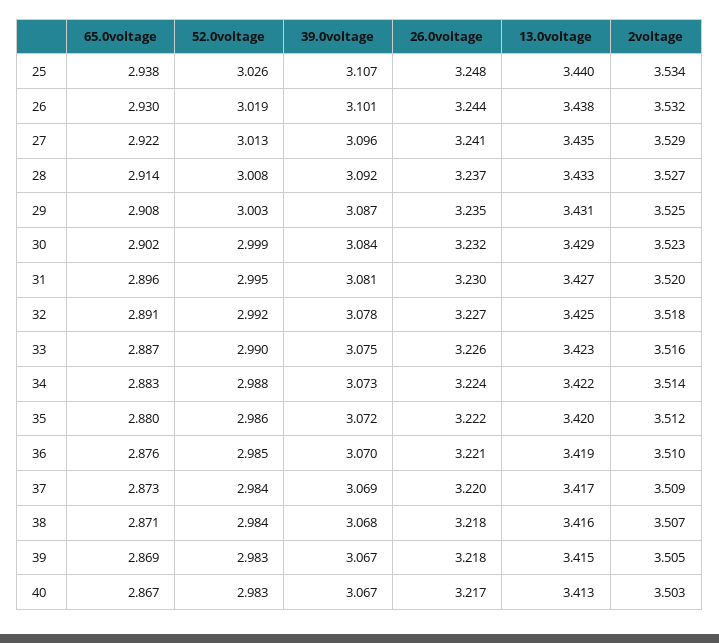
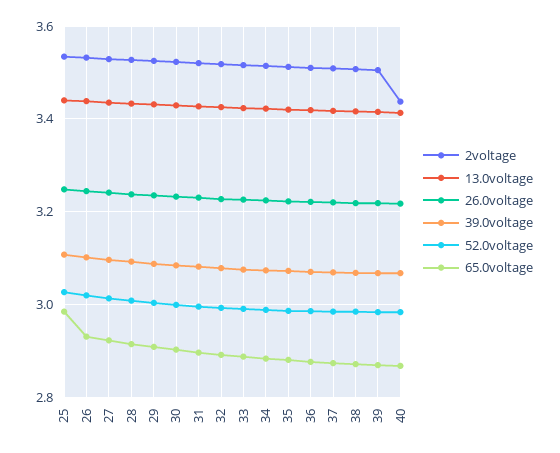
65.0voltage, 25: 2.938 -> 2.98
2voltage, 40: 3.503 -> 3.44

